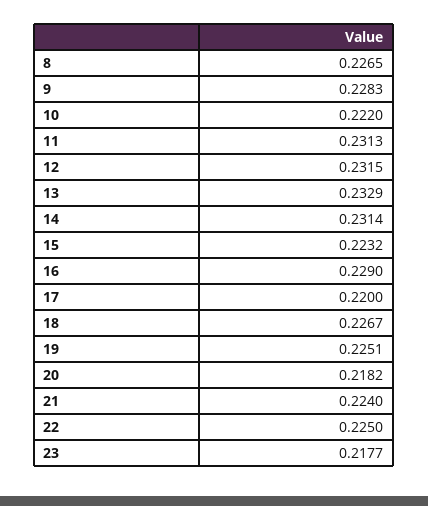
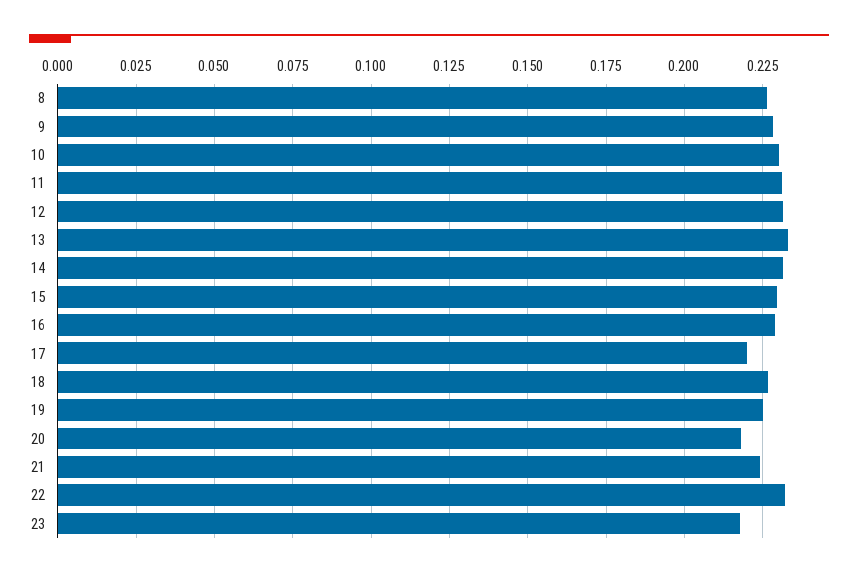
10: 0.222 -> 0.23
15: 0.2232 -> 0.23
22: 0.225 -> 0.2325

